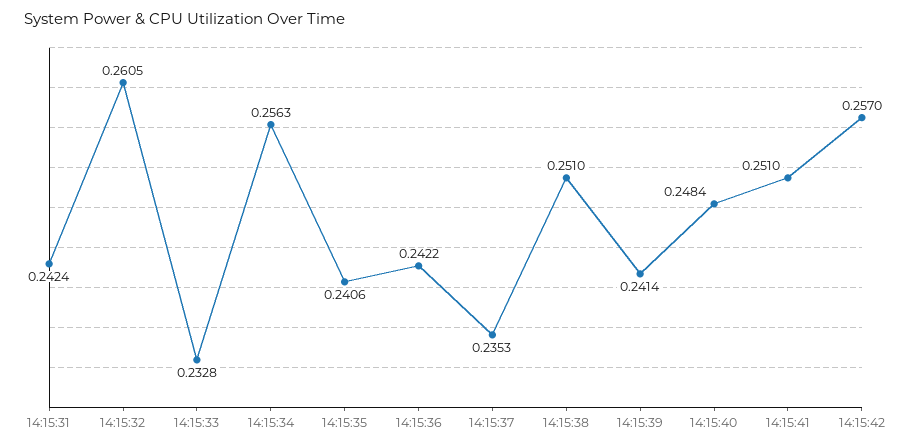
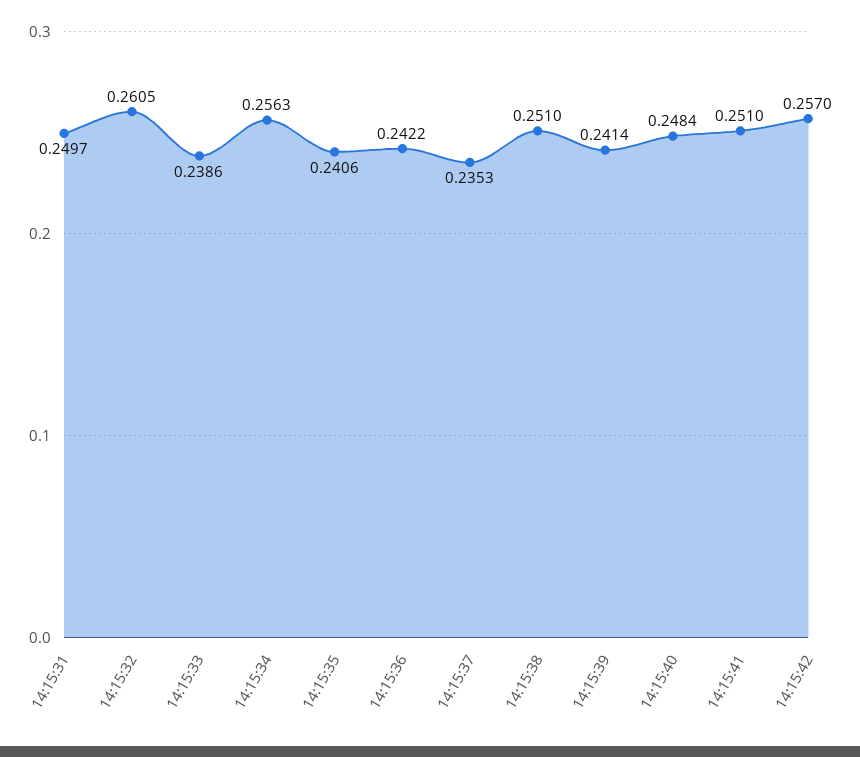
14:15:31: 0.2424 -> 0.2497
14:15:33: 0.2328 -> 0.2386

